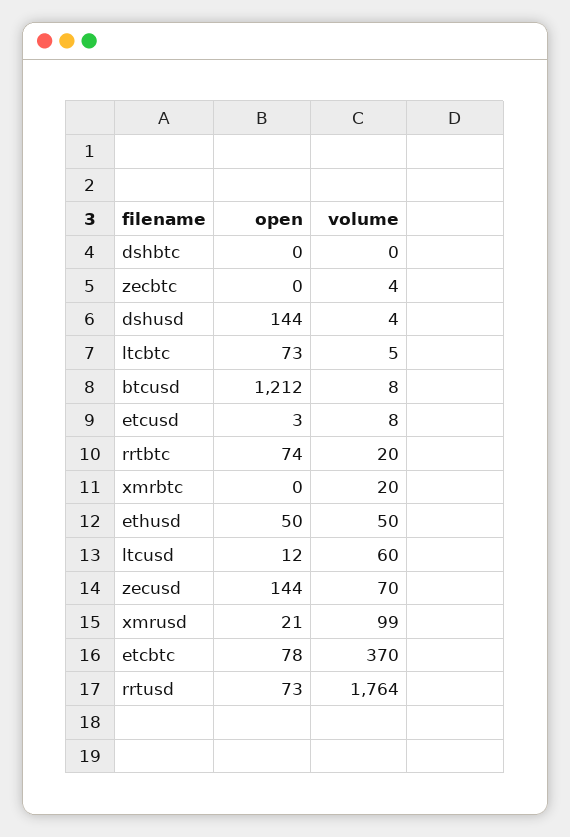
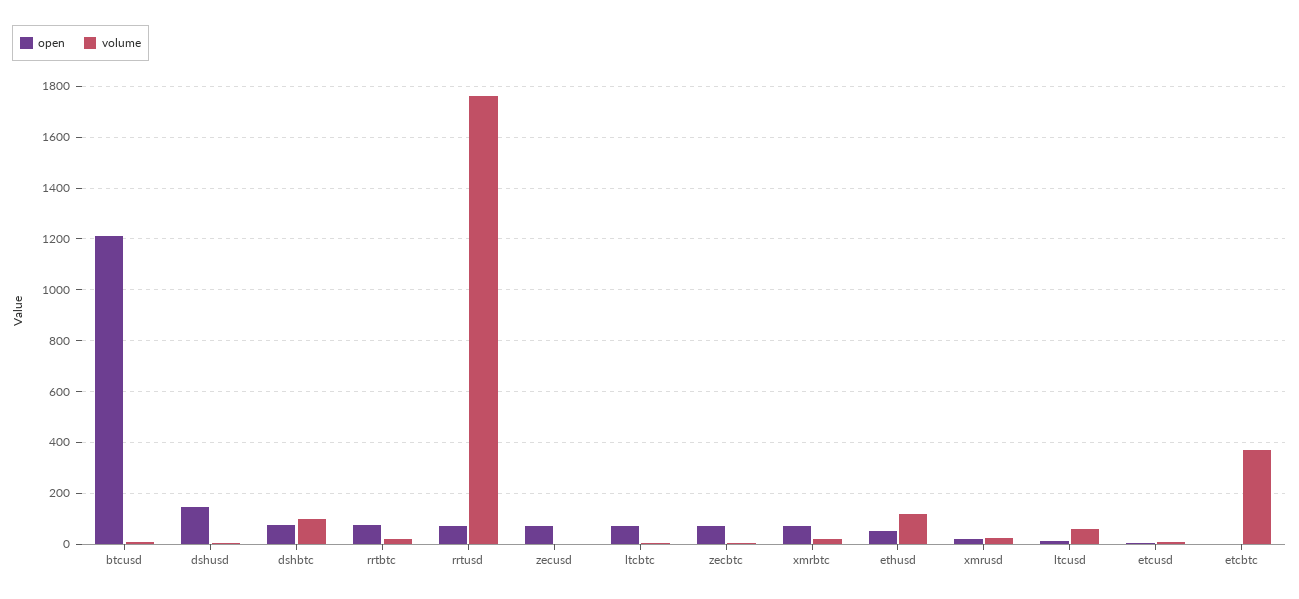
open, dshbtc: 0 -> 75
volume, dshbtc: 0 -> 100
open, zecbtc: 0 -> 75
open, xmrbtc: 0 -> 75
volume, ethusd: 50 -> 125
open, zecusd: 144 -> 75
volume, zecusd: 70 -> 0
volume, xmrusd: 99 -> 25
open, etcbtc: 78 -> 0

